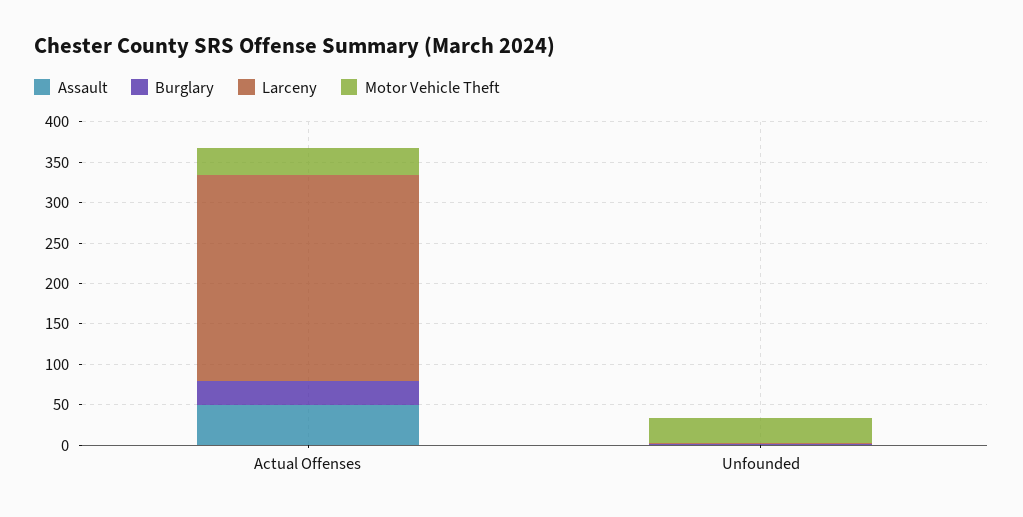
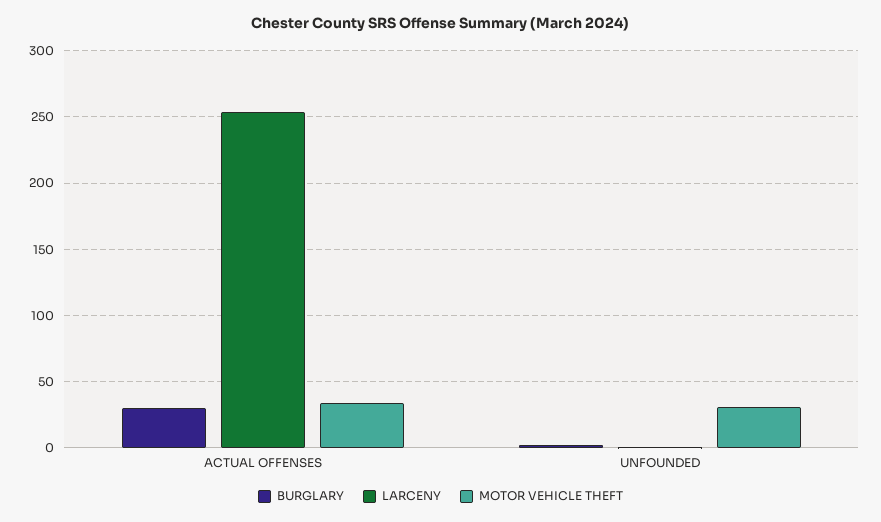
Assault, Actual Offenses: 50 -> none
Assault, Unfounded: 0 -> none

